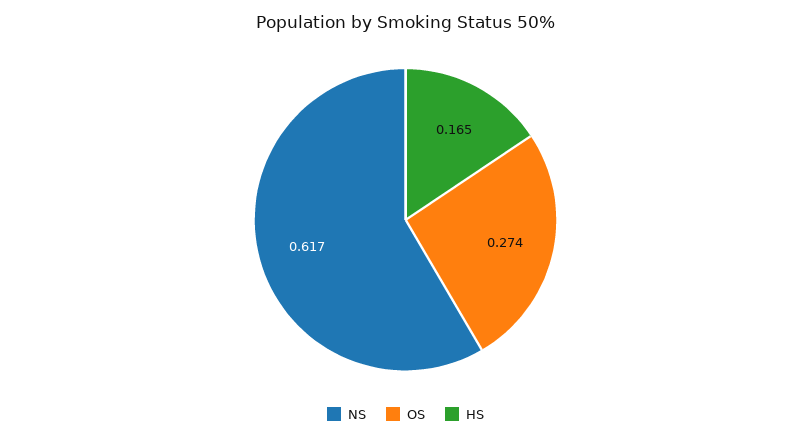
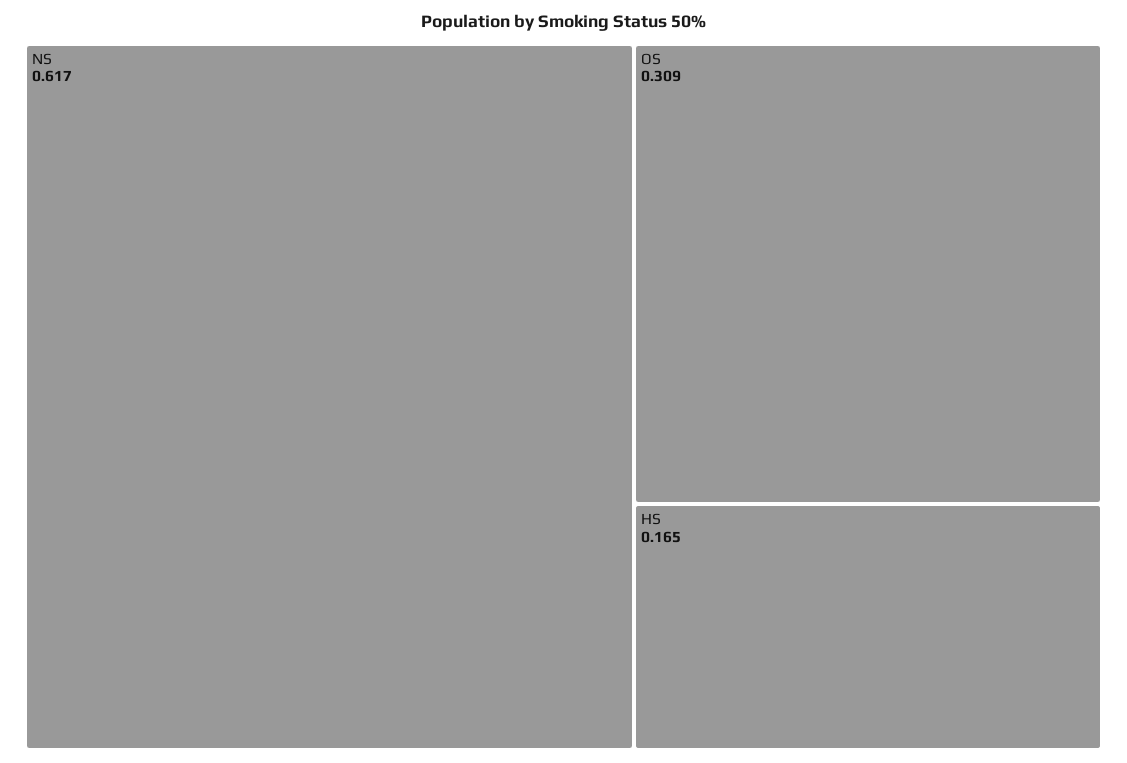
OS: 0.274 -> 0.309

